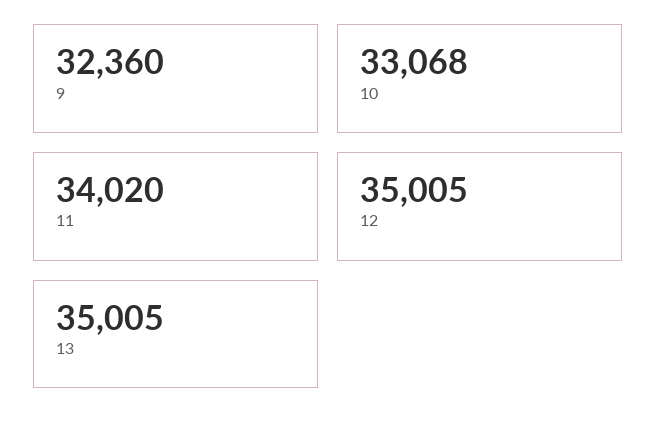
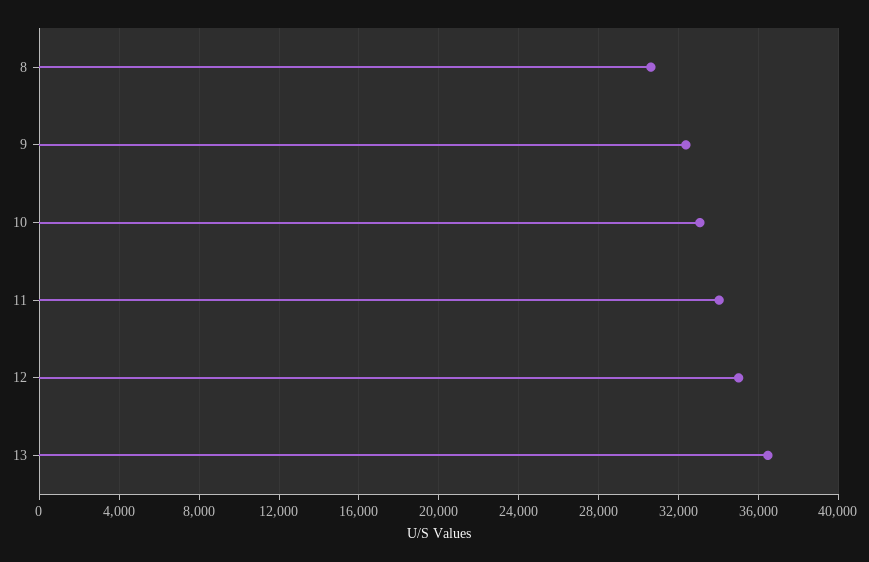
13: 35005 -> 36500
8: none -> 30500

